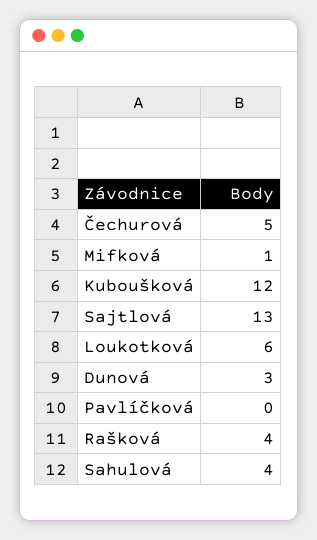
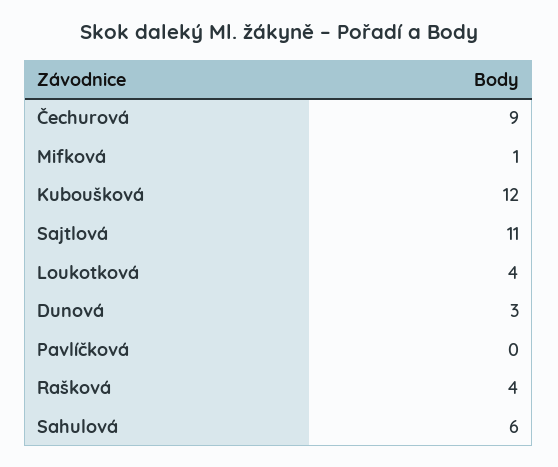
Čechurová: 5 -> 9
Sajtlová: 13 -> 11
Loukotková: 6 -> 4
Sahulová: 4 -> 6

